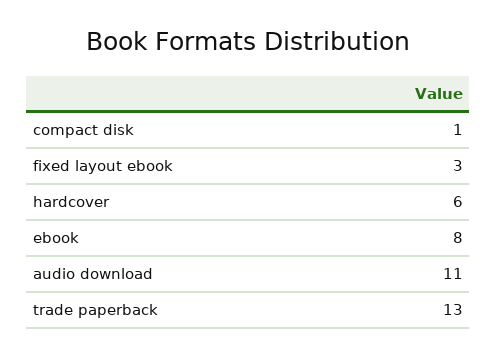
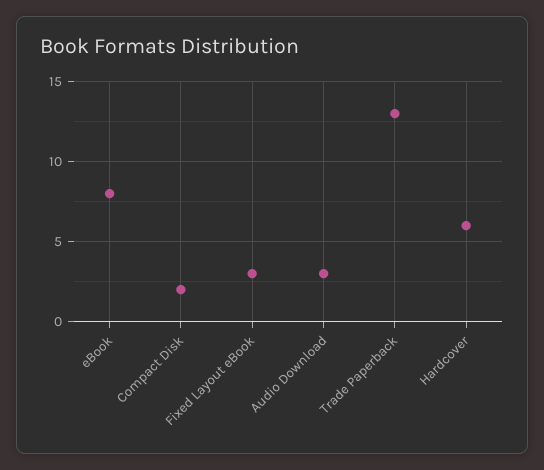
compact disk: 1 -> 2
audio download: 11 -> 3

